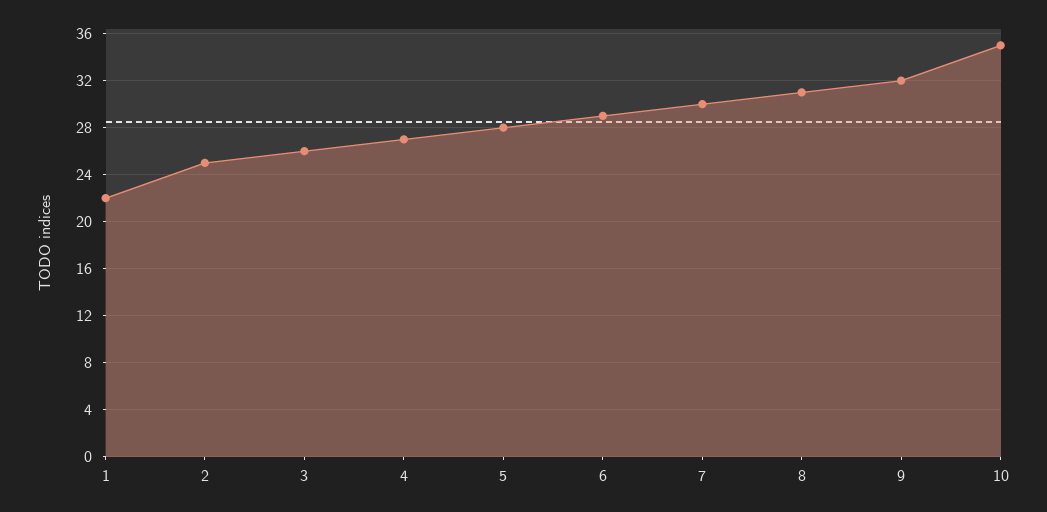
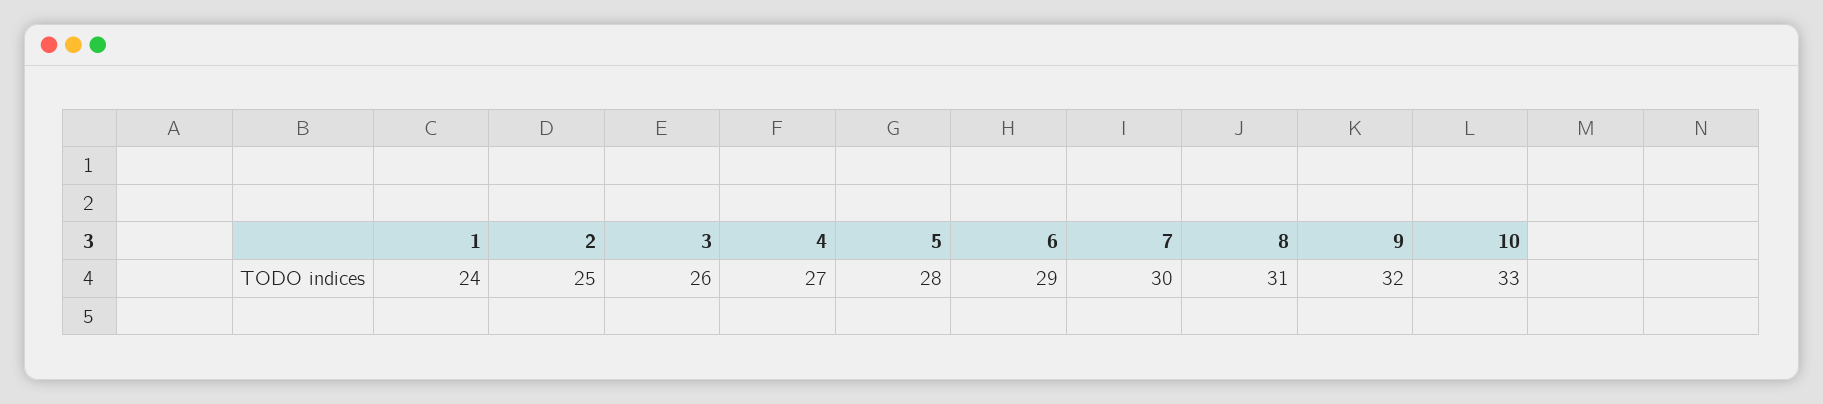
1: 22 -> 24
10: 35 -> 33

